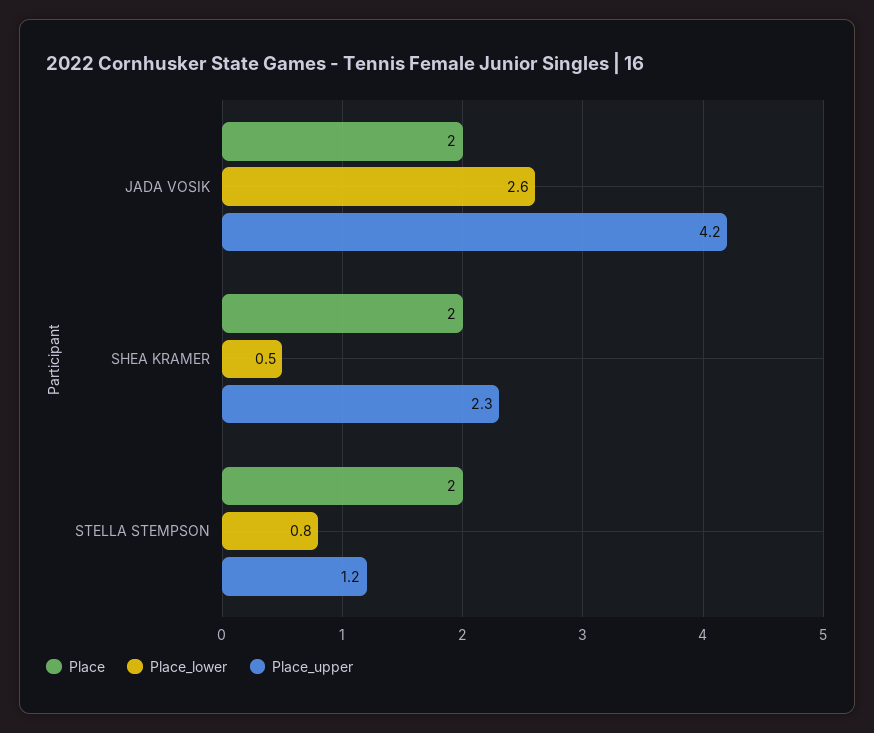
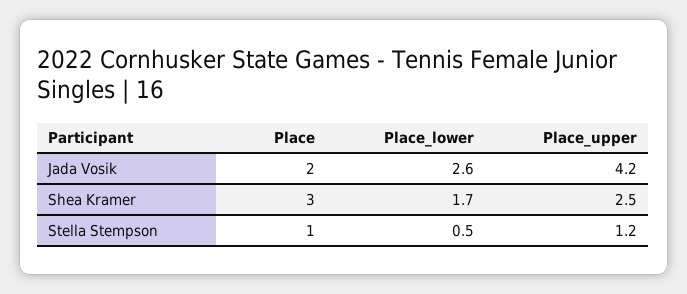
Place, SHEA KRAMER: 2 -> 3
Place_lower, SHEA KRAMER: 0.5 -> 1.7
Place_upper, SHEA KRAMER: 2.3 -> 2.5
Place, STELLA STEMPSON: 2 -> 1
Place_lower, STELLA STEMPSON: 0.8 -> 0.5

